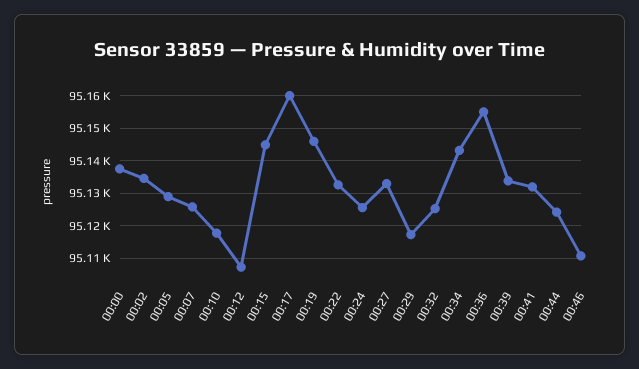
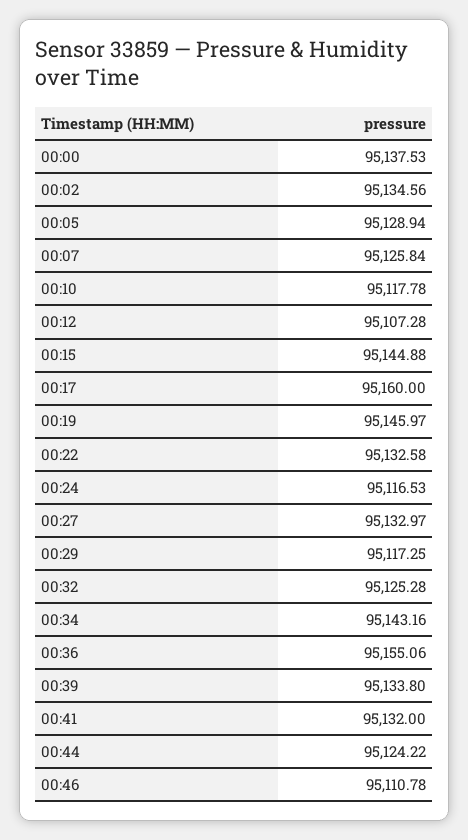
00:24: 95126 -> 95116.53

